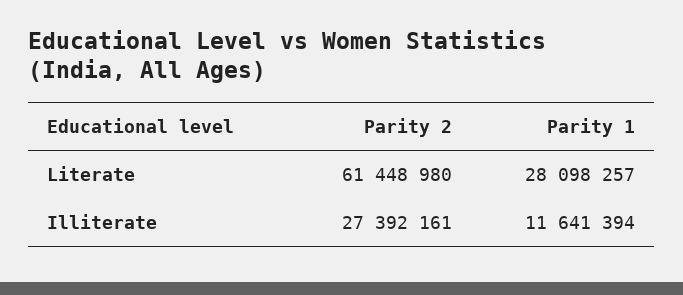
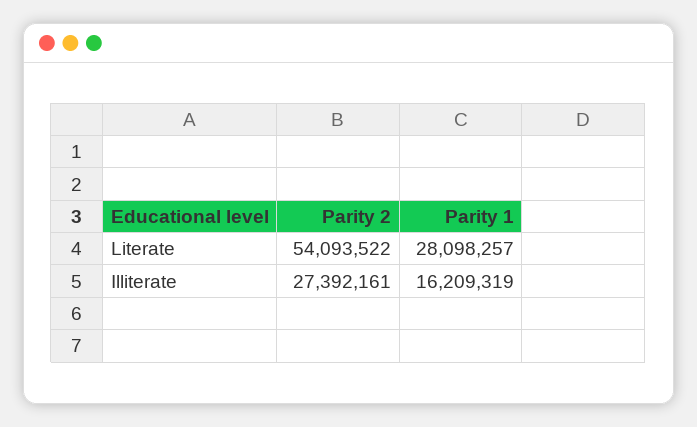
Parity 2, Literate: 61448980 -> 54093522
Parity 1, Illiterate: 11641394 -> 16209319

